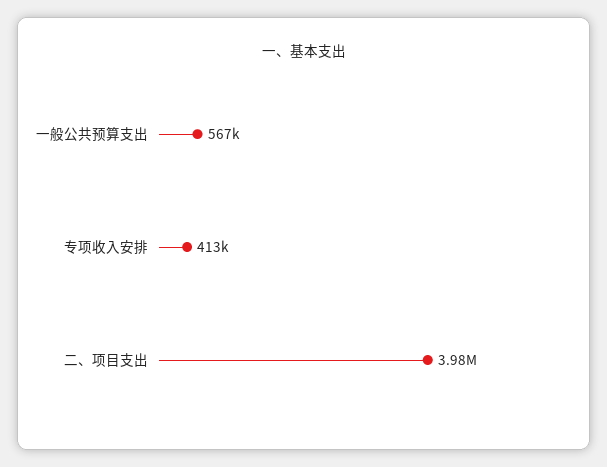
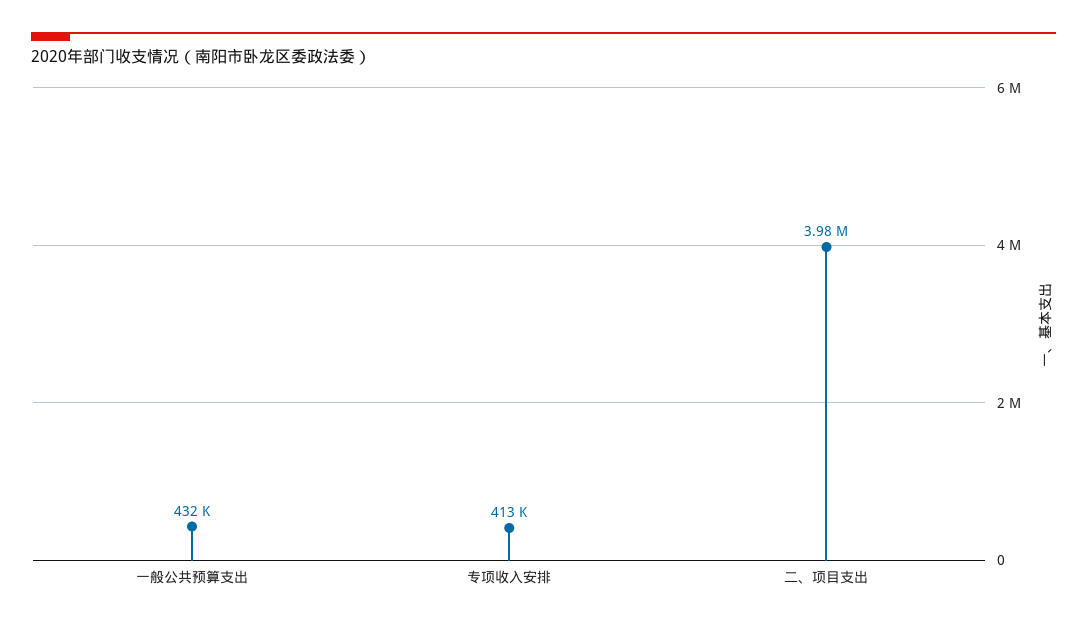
一般公共预算支出: 567000 -> 432000

